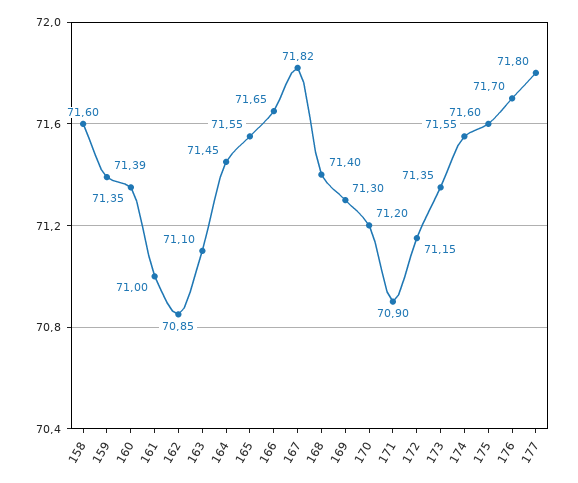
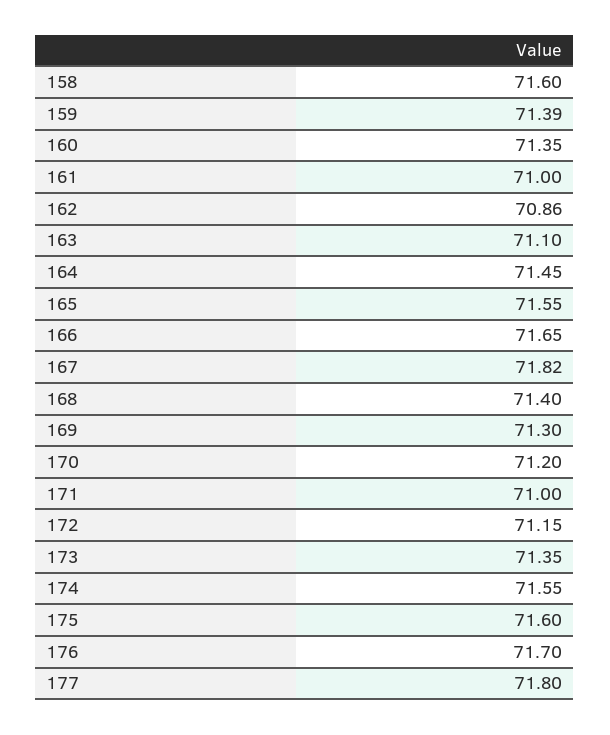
162: 70.85 -> 70.86
171: 70.9 -> 71

